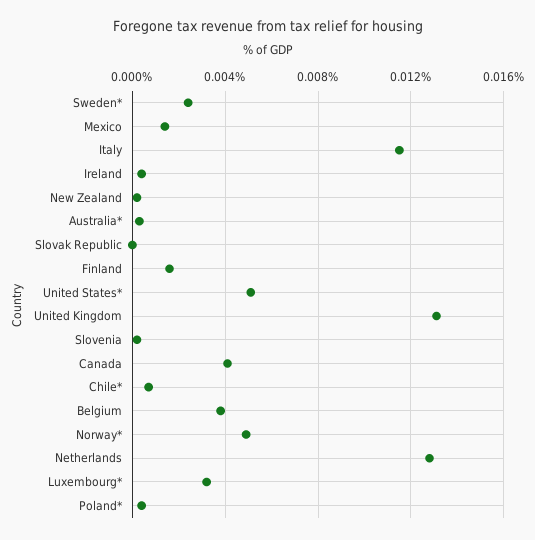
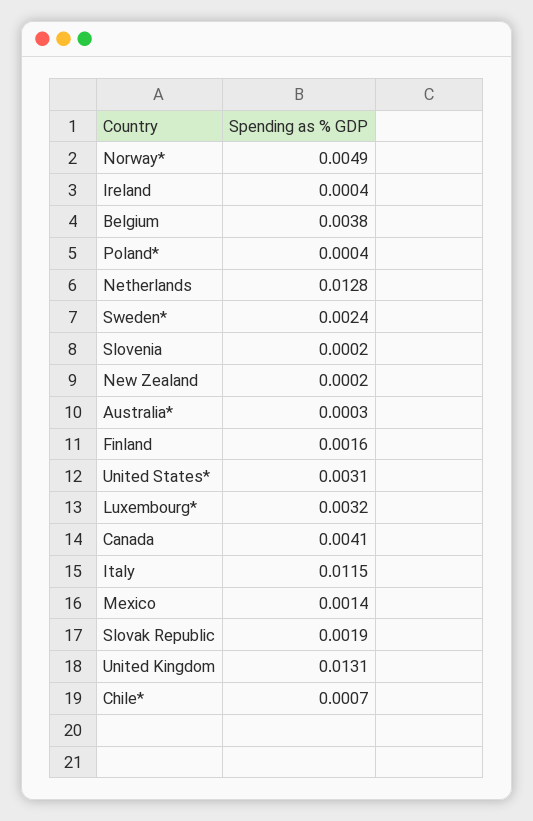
Slovak Republic: 0 -> 0.0019
United States*: 0.005 -> 0.0031

